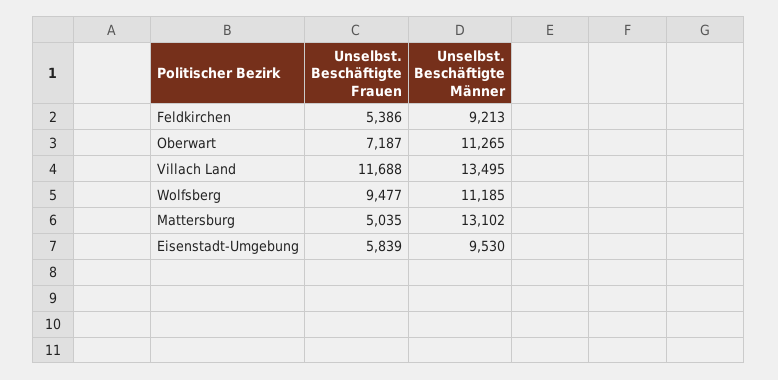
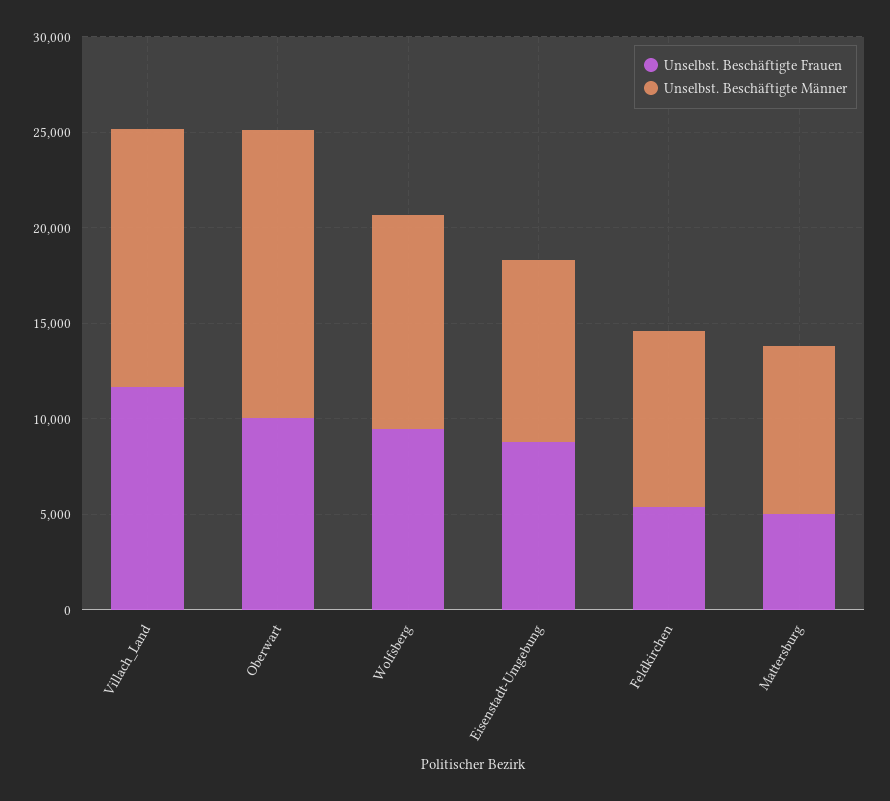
Unselbst. Beschäftigte Frauen, Oberwart: 7187 -> 10000
Unselbst. Beschäftigte Männer, Oberwart: 11265 -> 15000
Unselbst. Beschäftigte Männer, Mattersburg: 13102 -> 9000
Unselbst. Beschäftigte Frauen, Eisenstadt-Umgebung: 5839 -> 9000

